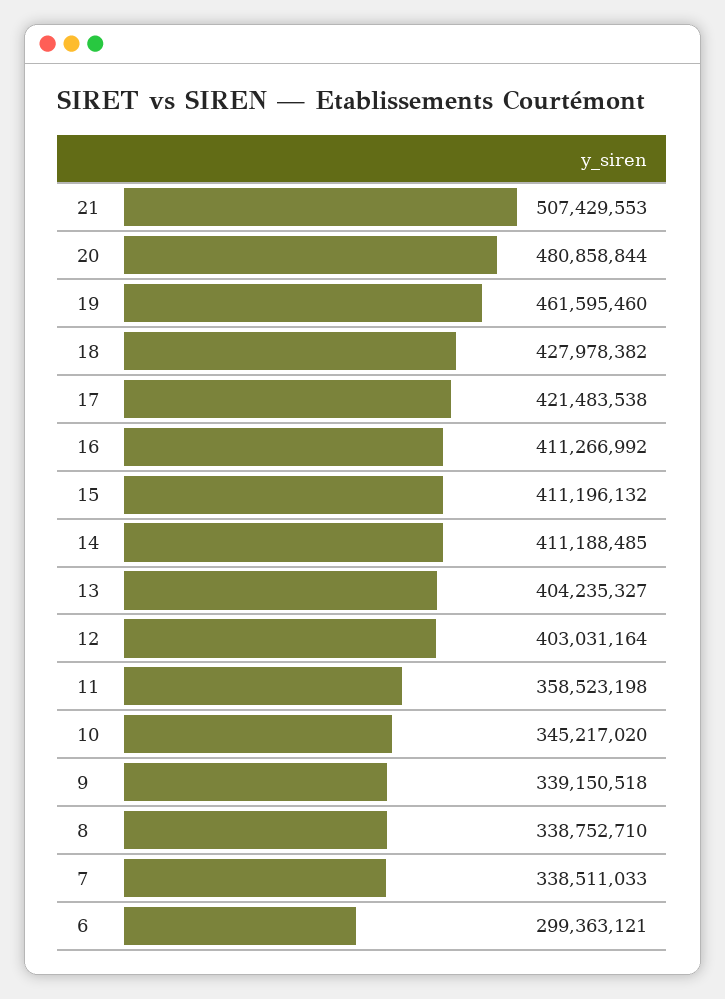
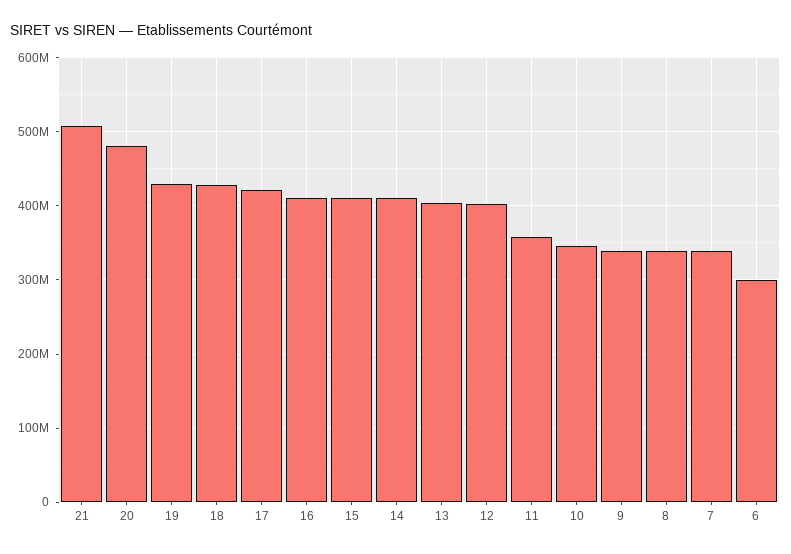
19: 461595460 -> 430000000

